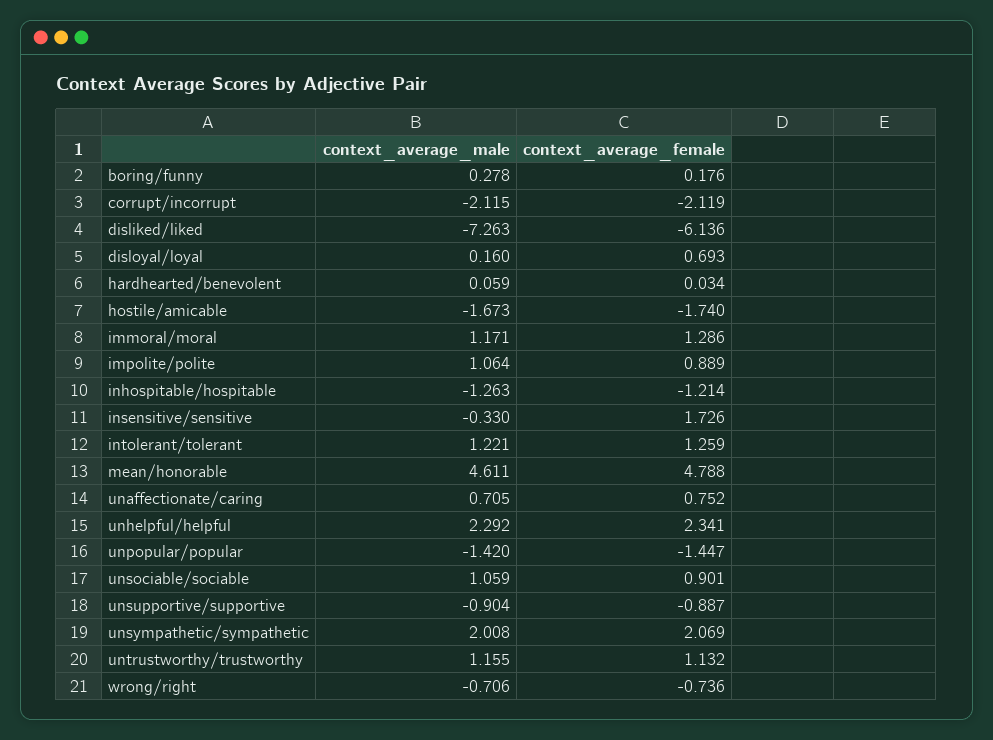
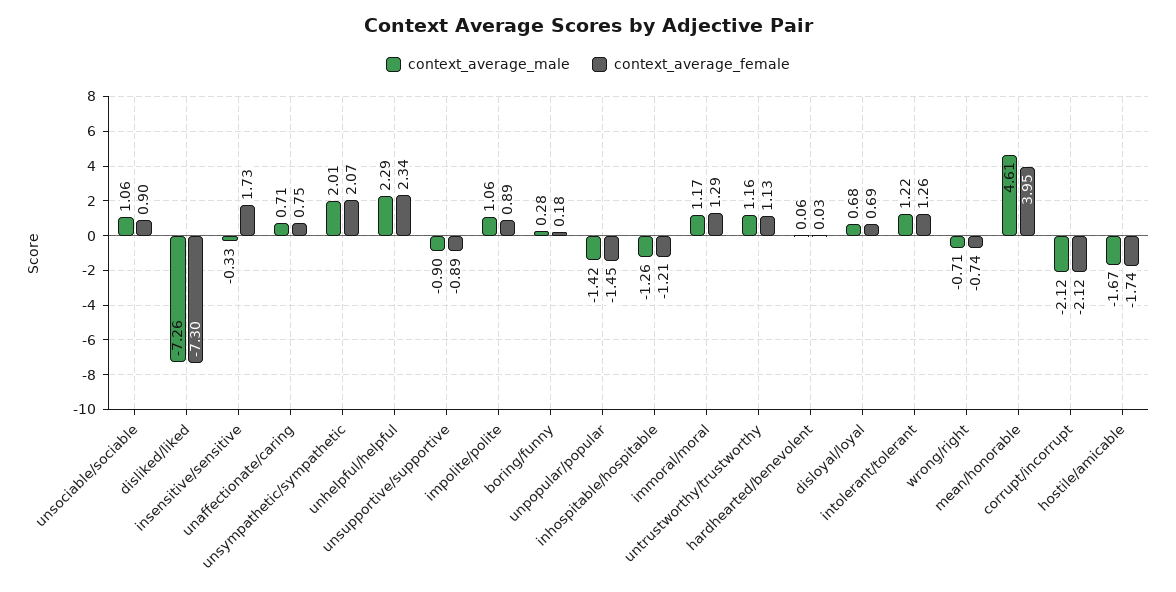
context_average_female, disliked/liked: -6.136 -> -7.3
context_average_male, disloyal/loyal: 0.16 -> 0.68
context_average_female, mean/honorable: 4.788 -> 3.95

